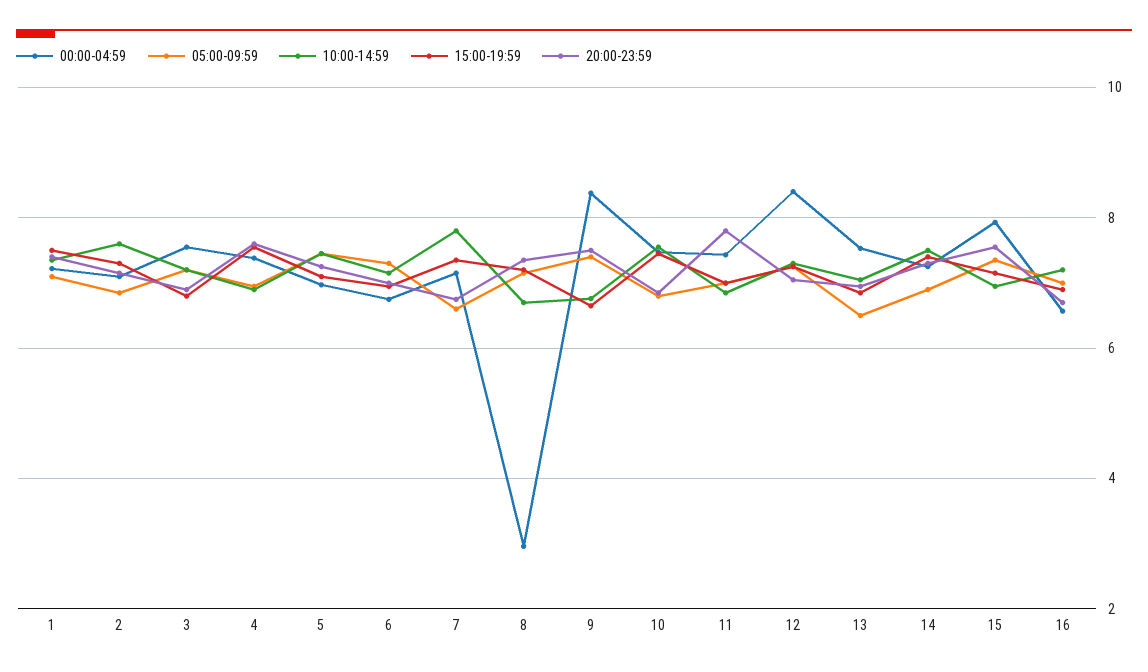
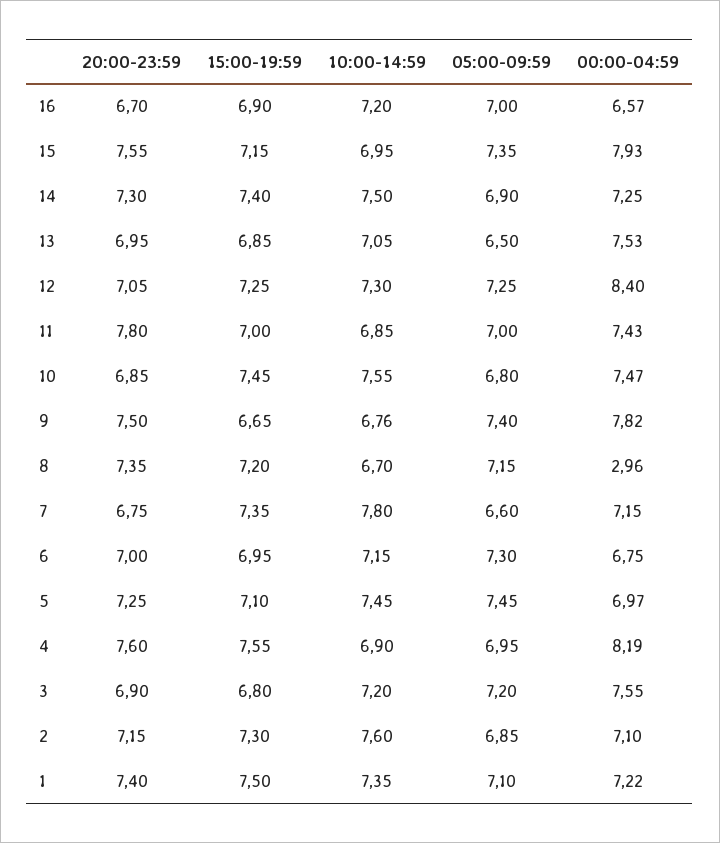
00:00-04:59, 4: 7.4 -> 8.19
00:00-04:59, 9: 8.4 -> 7.82

